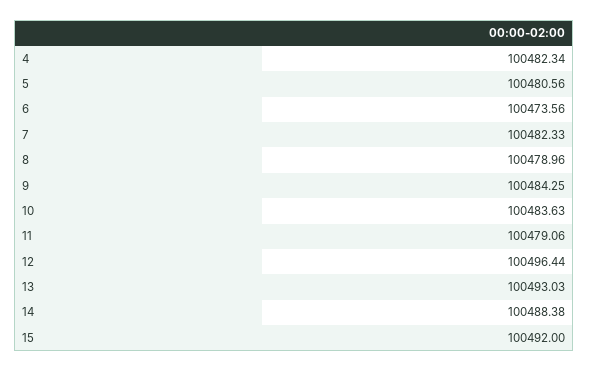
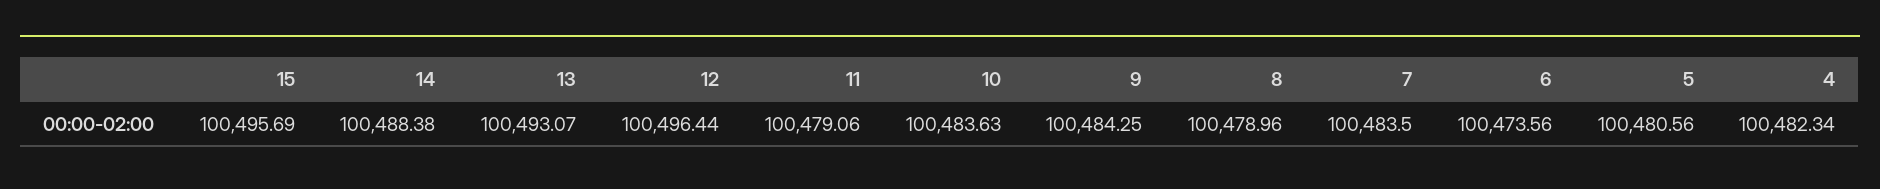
7: 100482.33 -> 100483.5
13: 100493.03 -> 100493.07
15: 100492 -> 100495.69

